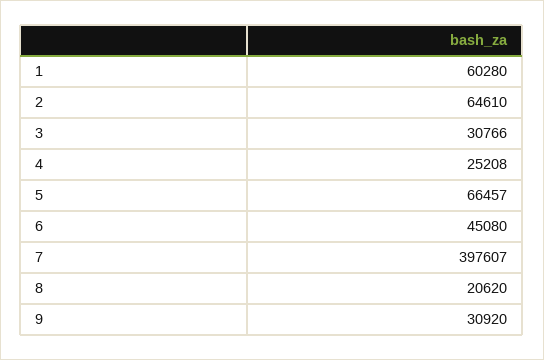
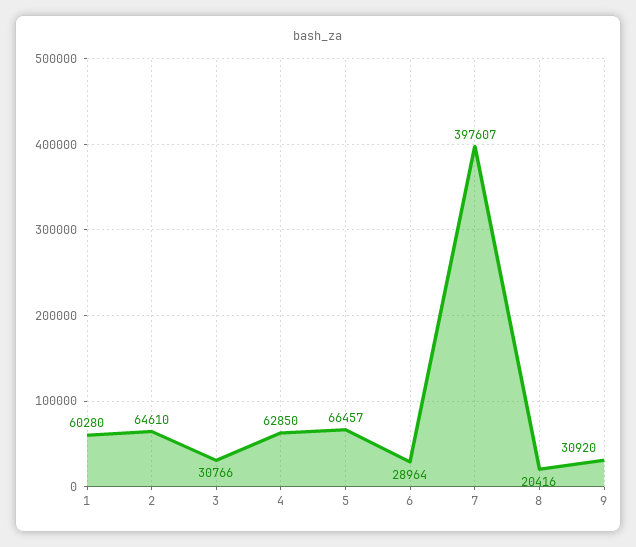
4: 25208 -> 62850
6: 45080 -> 28964
8: 20620 -> 20416

